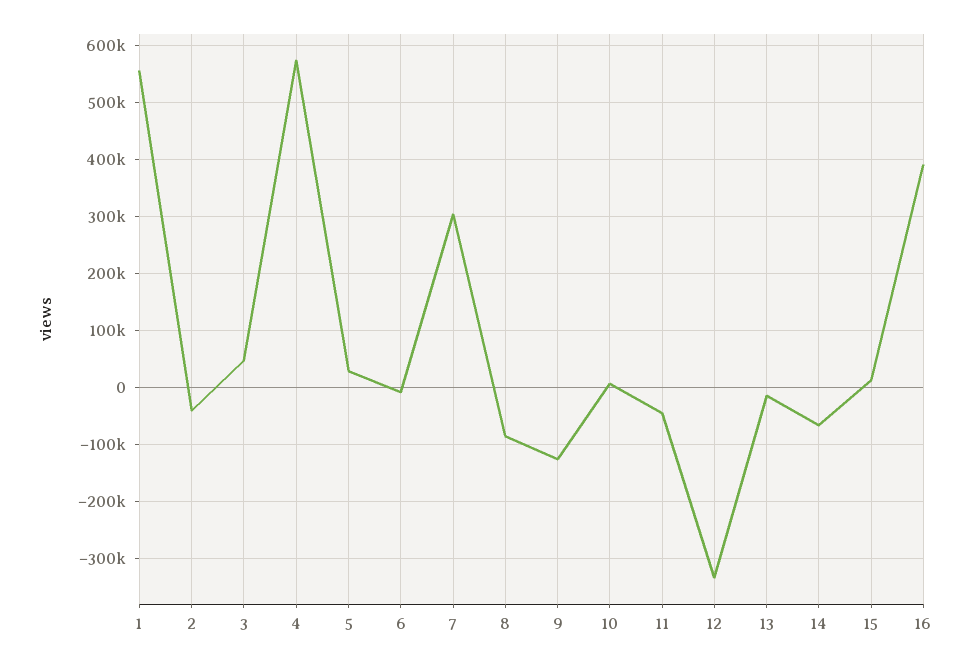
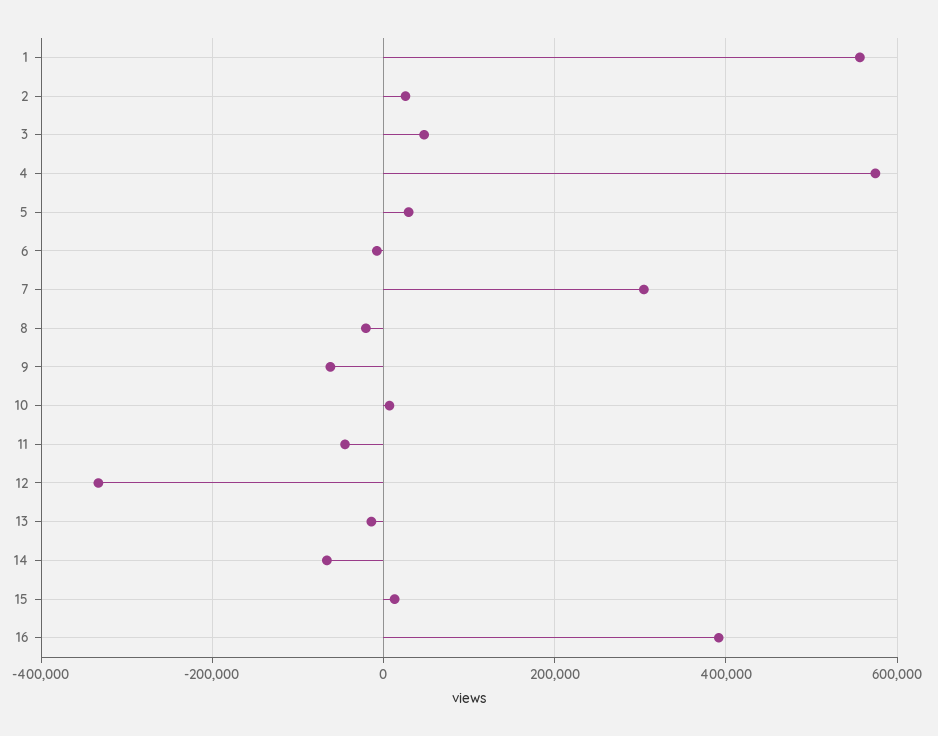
2: -40000 -> 20000
8: -80000 -> -20000
9: -120000 -> -60000

